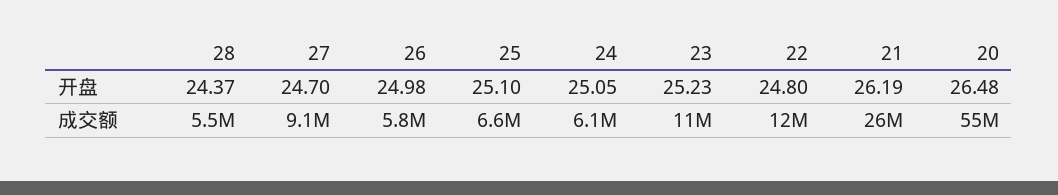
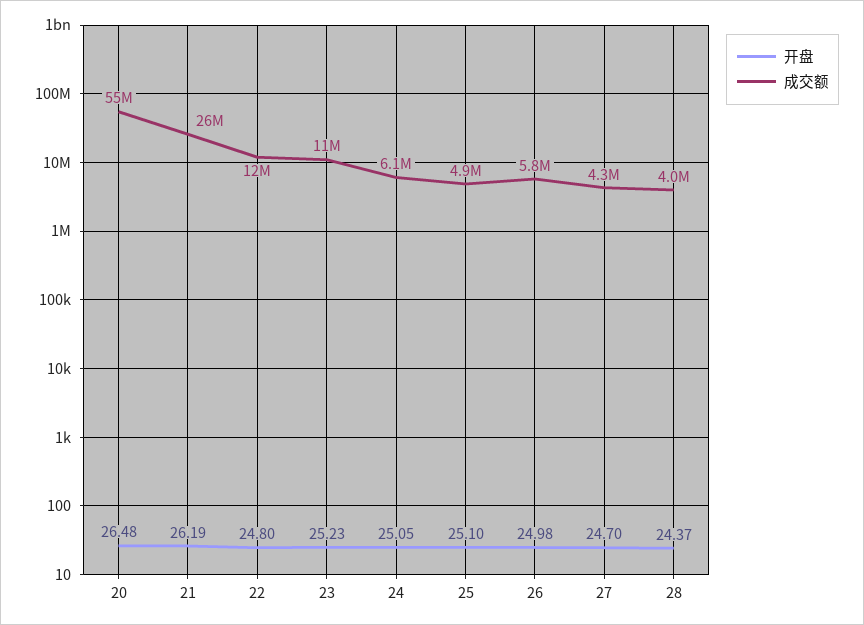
成交额, 28: 5500000 -> 4000000
成交额, 27: 9100000 -> 4300000
成交额, 25: 6600000 -> 4900000

